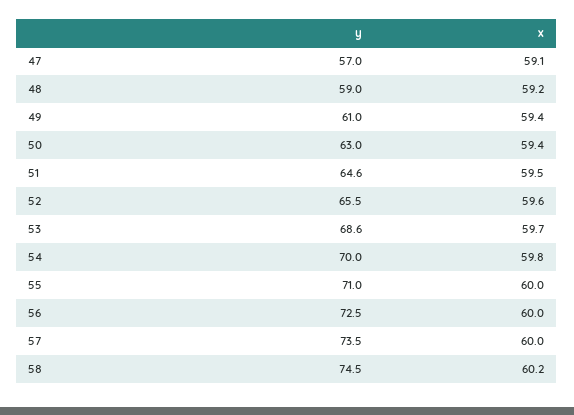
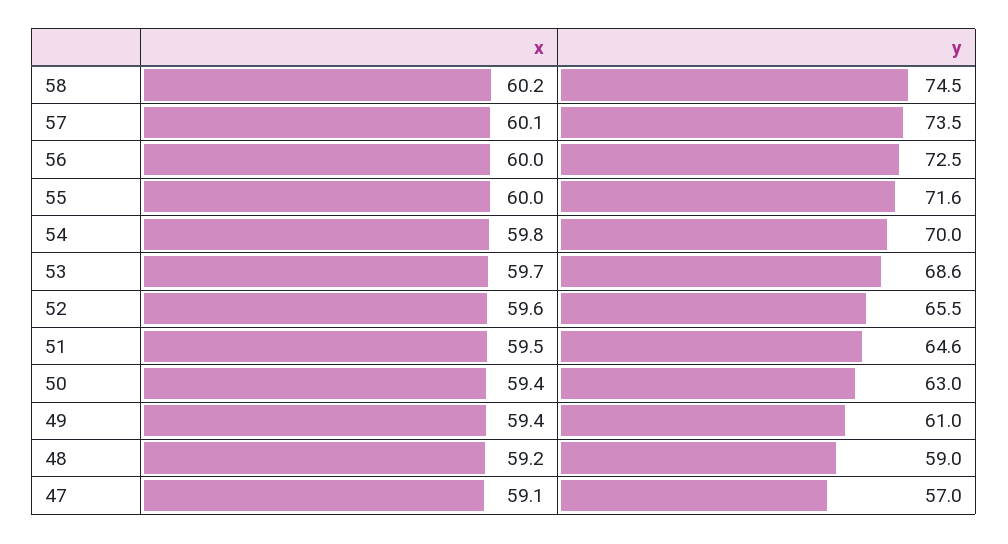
y, 55: 71 -> 71.6
x, 57: 60 -> 60.1

